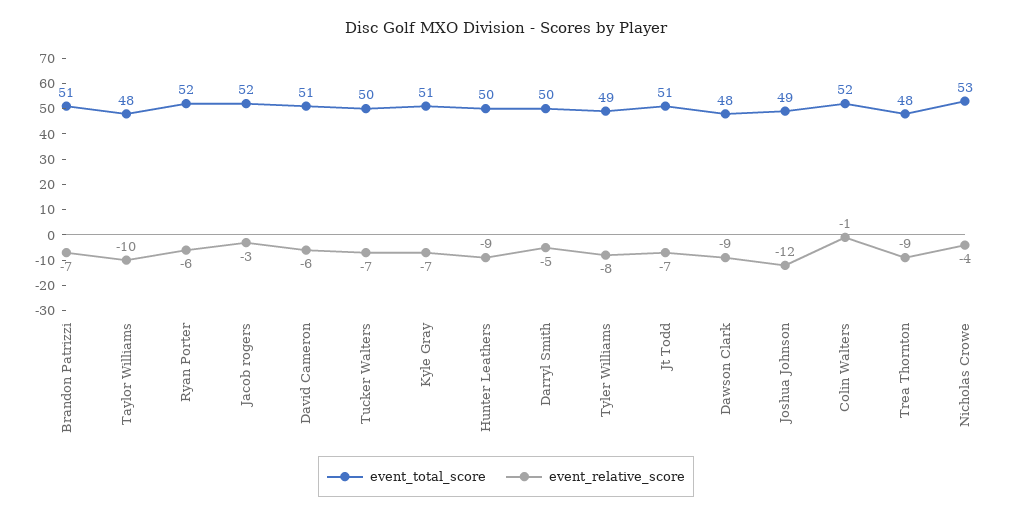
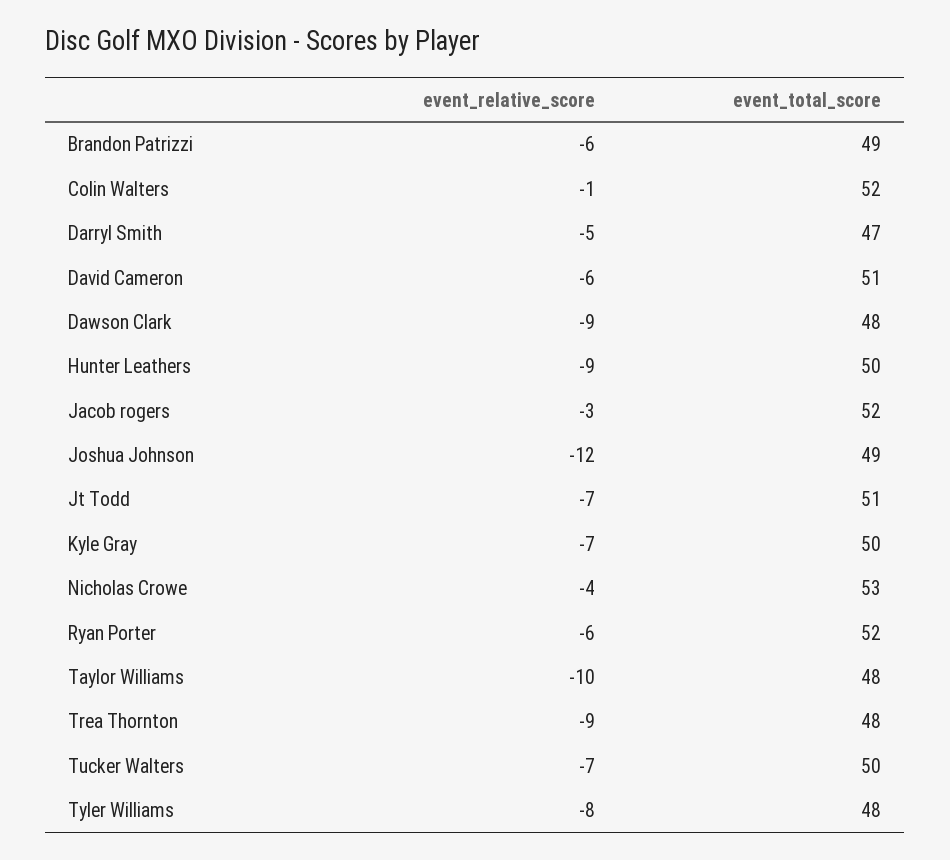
event_total_score, Brandon Patrizzi: 51 -> 49
event_relative_score, Brandon Patrizzi: -7 -> -6
event_total_score, Kyle Gray: 51 -> 50
event_total_score, Darryl Smith: 50 -> 47
event_total_score, Tyler Williams: 49 -> 48

